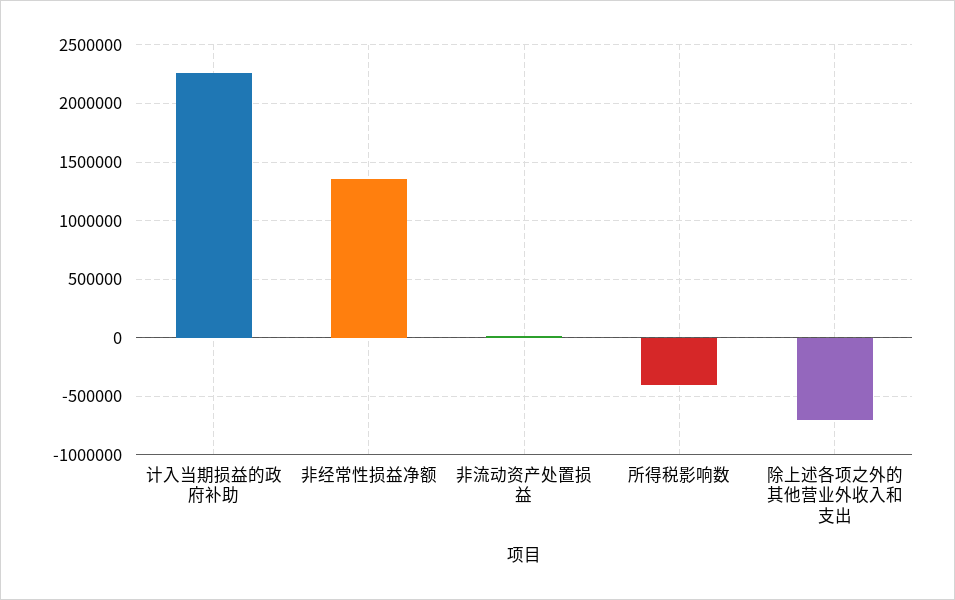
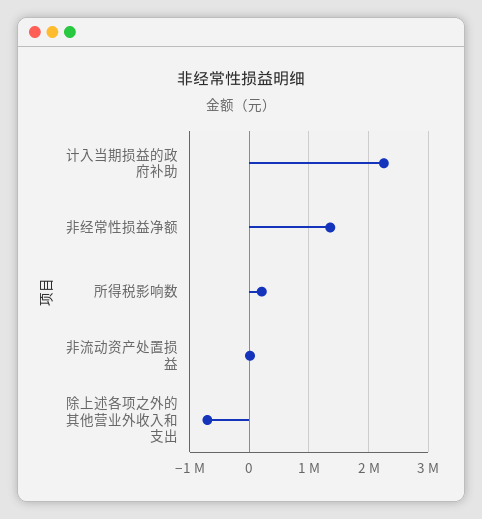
所得税影响数: -400000 -> 200000

